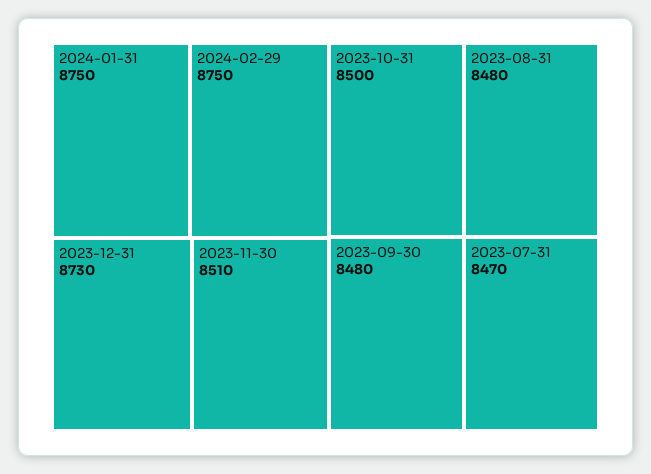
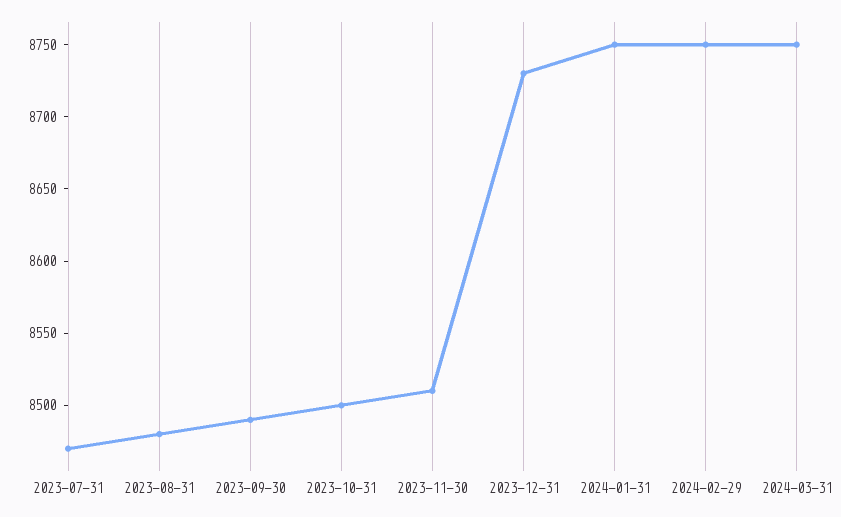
2023-09-30: 8480 -> 8490
2024-03-31: none -> 8750

